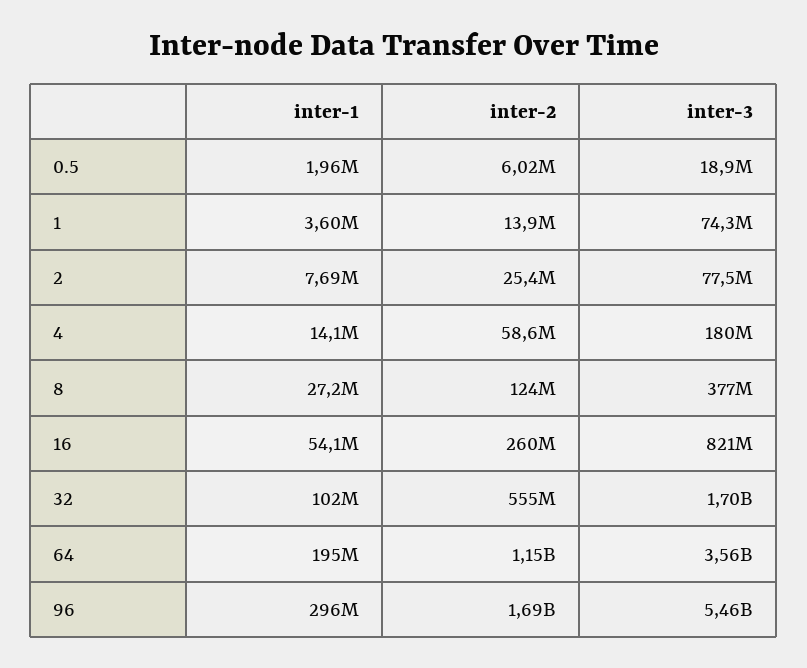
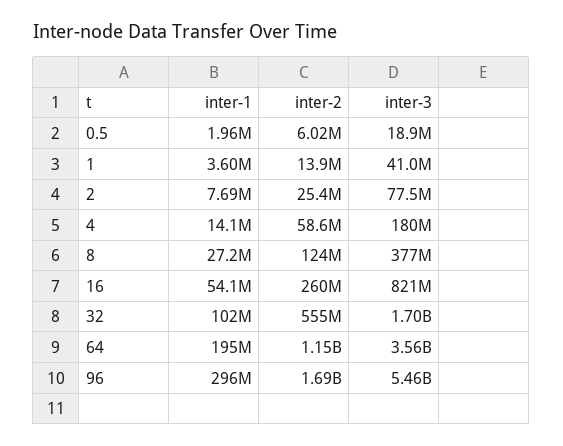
inter-3, 1: 74300000 -> 41000000

